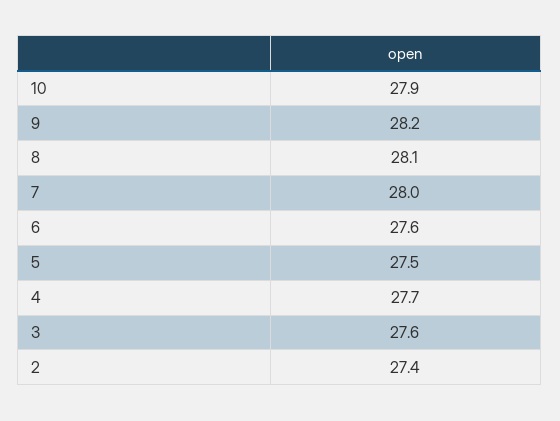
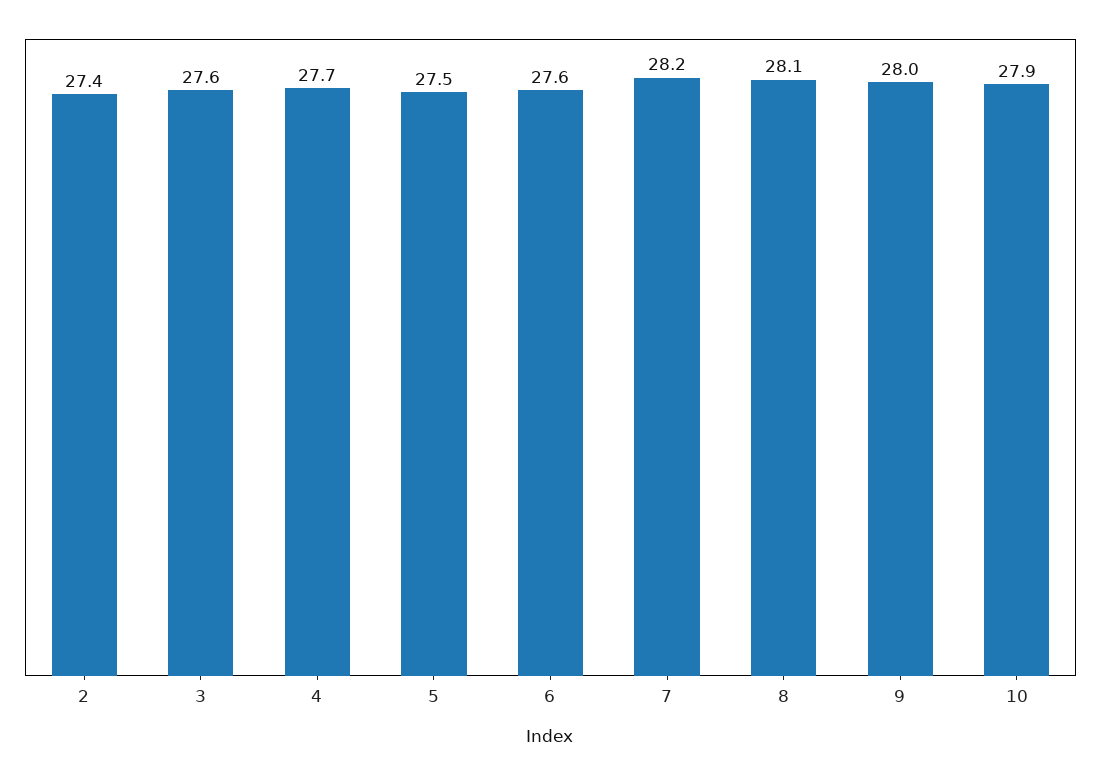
9: 28.2 -> 28
7: 28 -> 28.2

